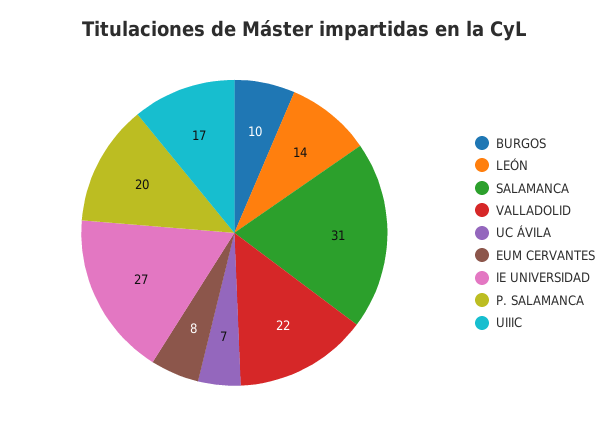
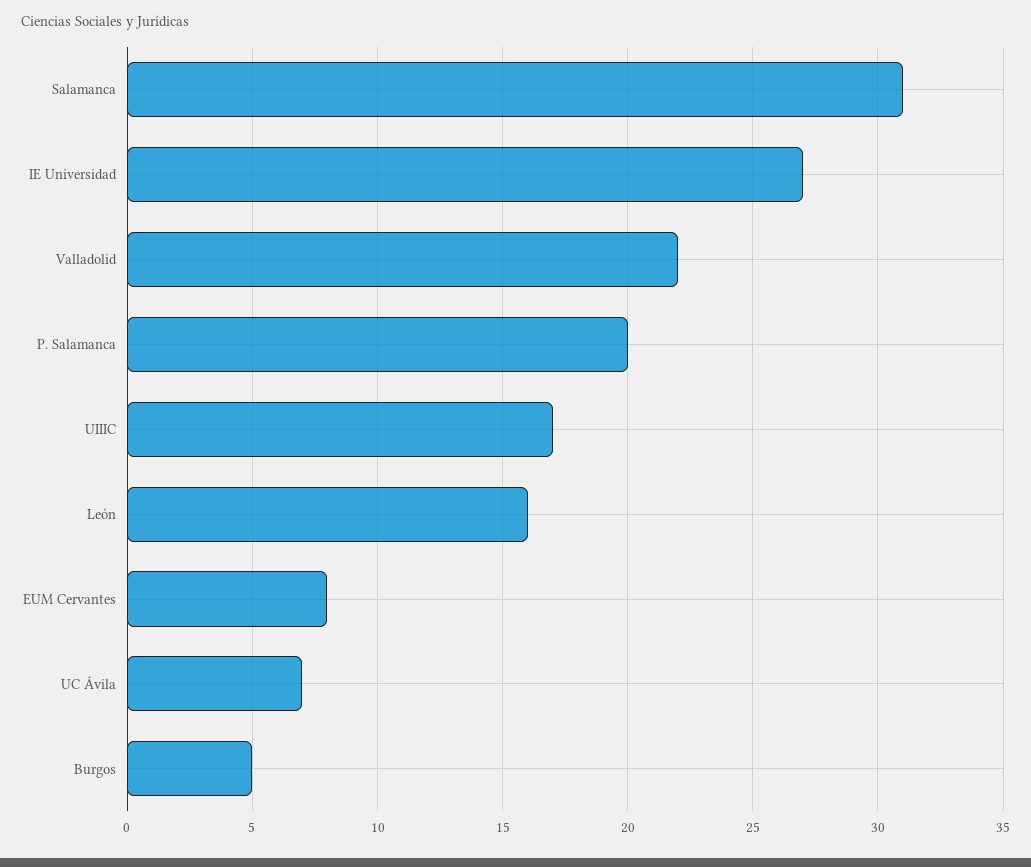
BURGOS: 10 -> 5
LEÓN: 14 -> 16

